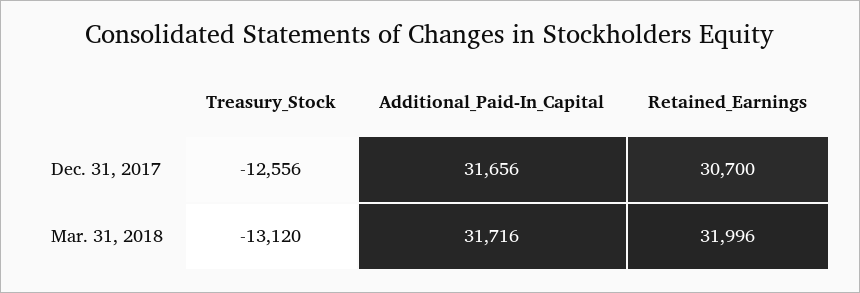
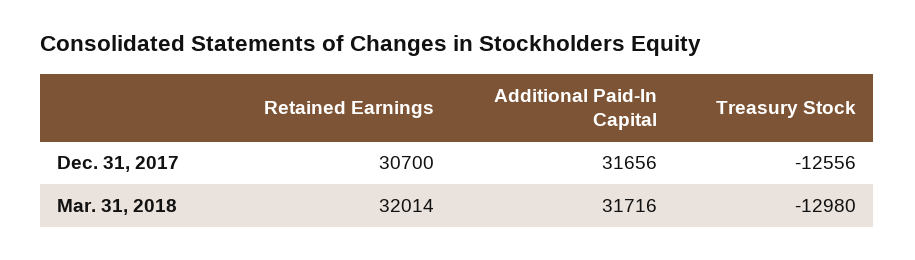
Treasury_Stock, Mar. 31, 2018: -13120 -> -12980
Retained_Earnings, Mar. 31, 2018: 31996 -> 32014

